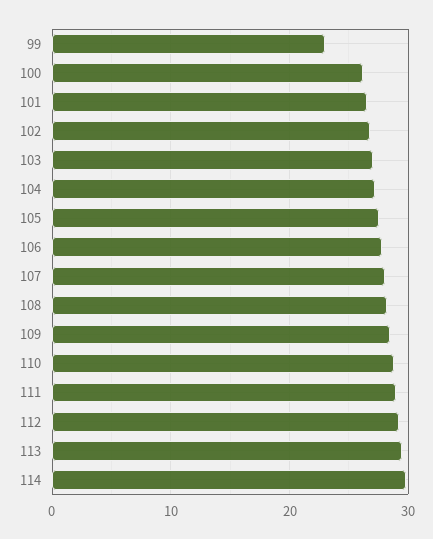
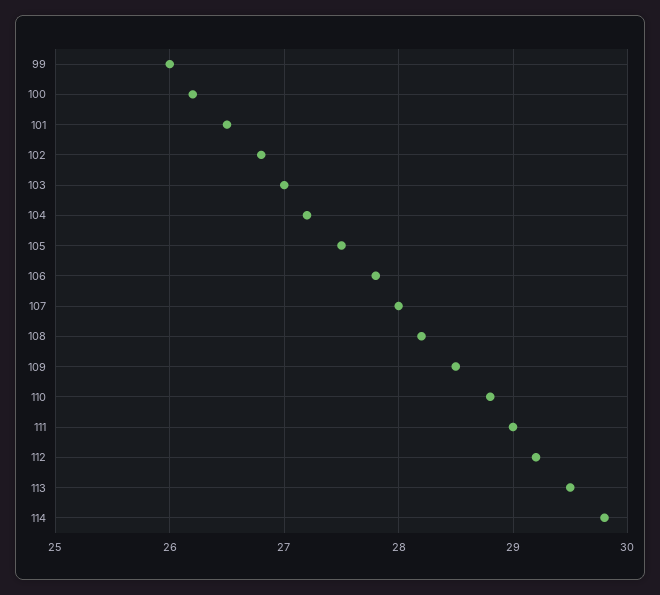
99: 23 -> 26

